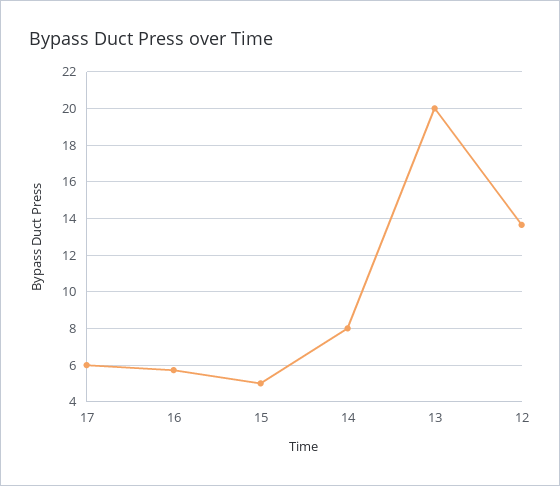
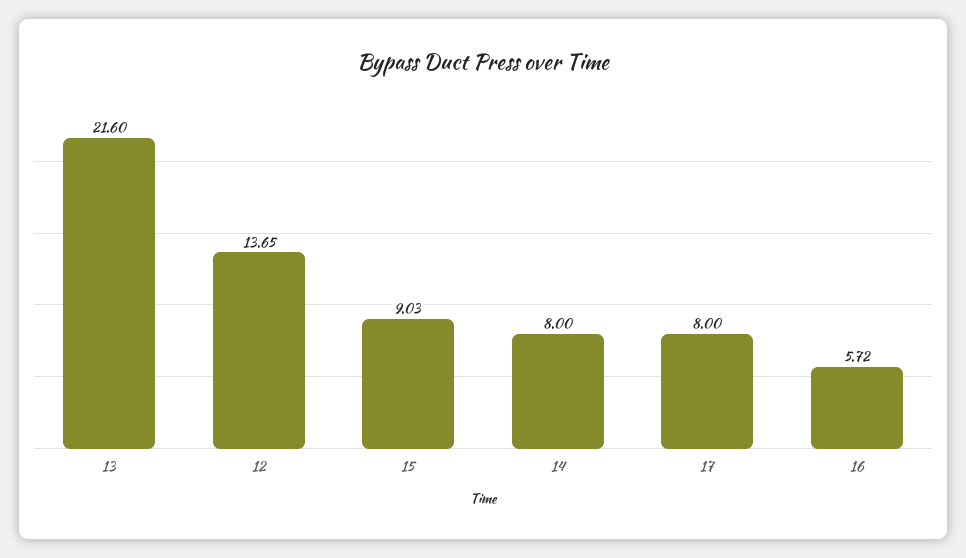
17: 6 -> 8
15: 5 -> 9.03
13: 20 -> 21.6

